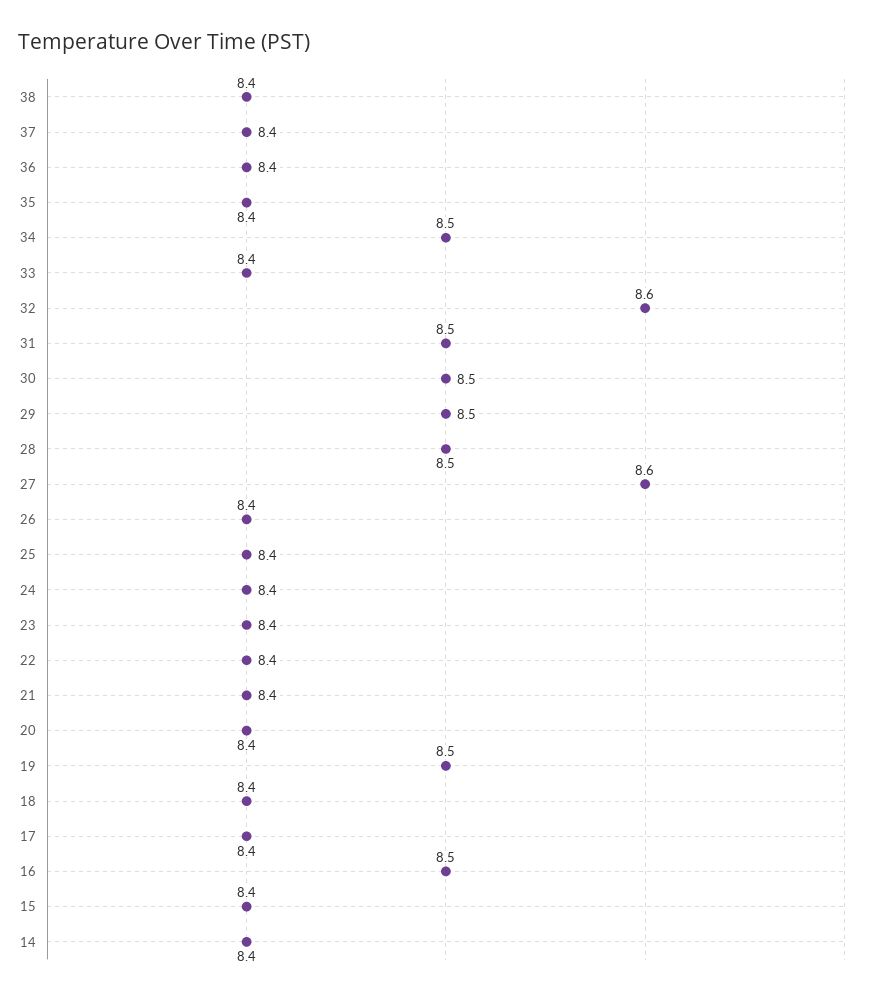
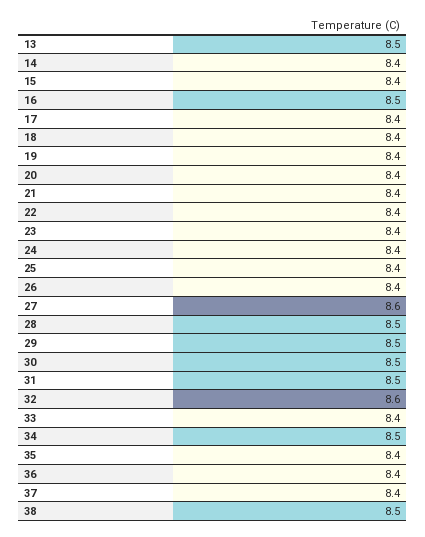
38: 8.4 -> 8.5
19: 8.5 -> 8.4
13: none -> 8.5

